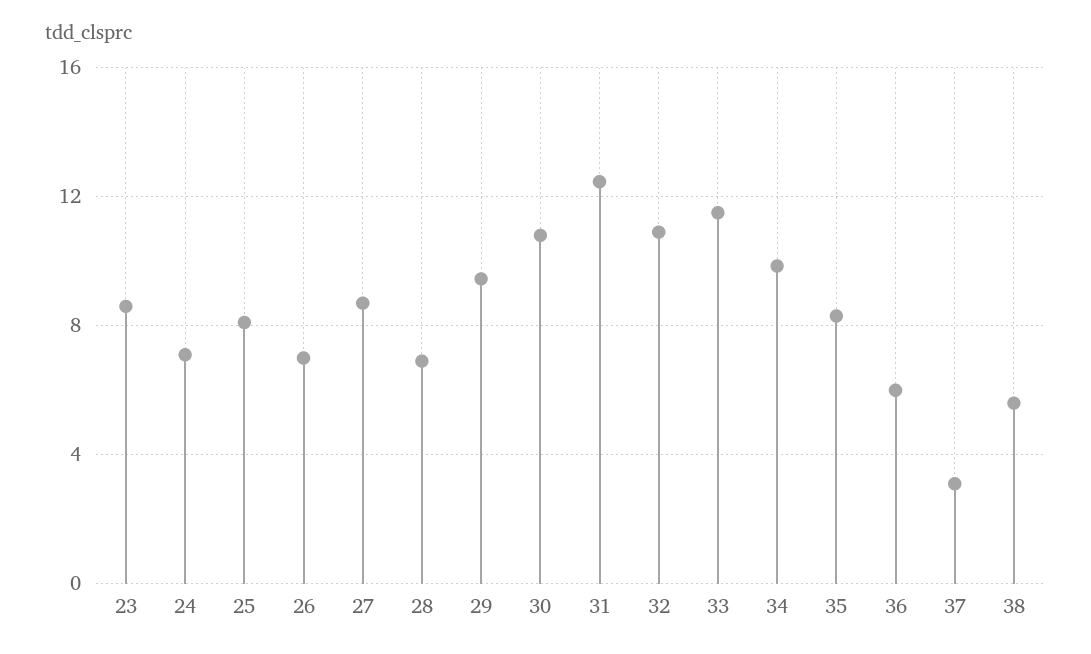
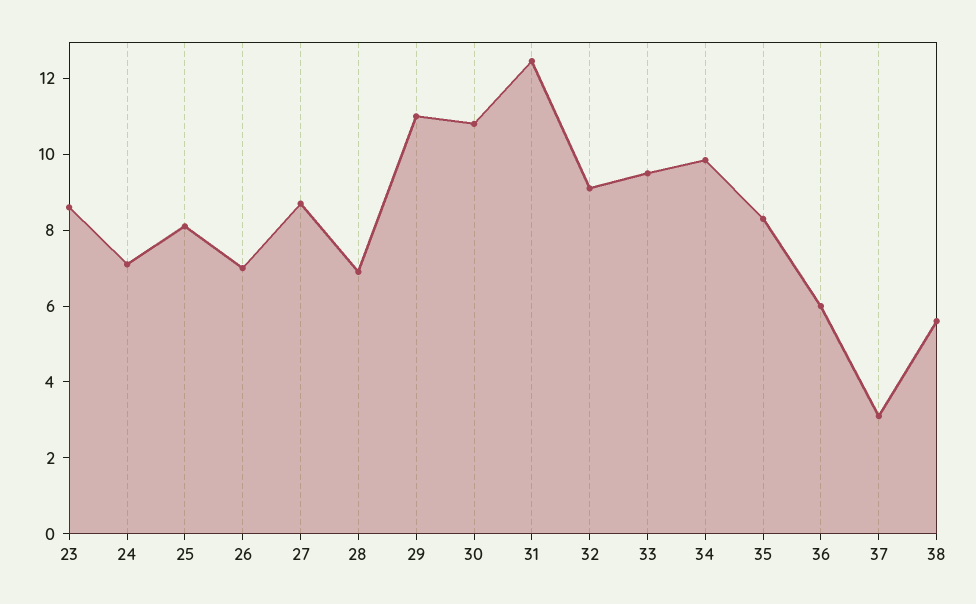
29: 9.5 -> 11
32: 11 -> 9
33: 11.5 -> 9.5

